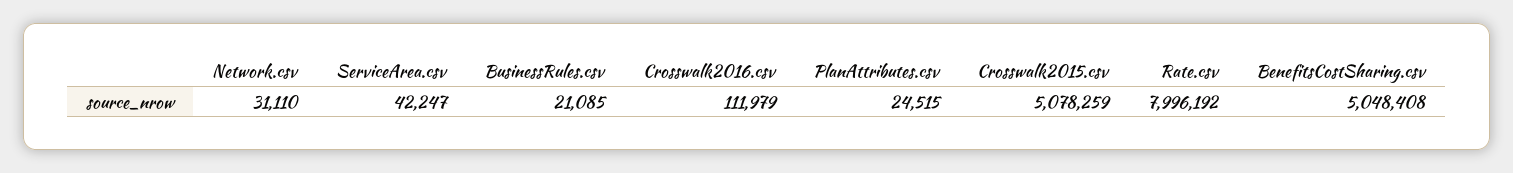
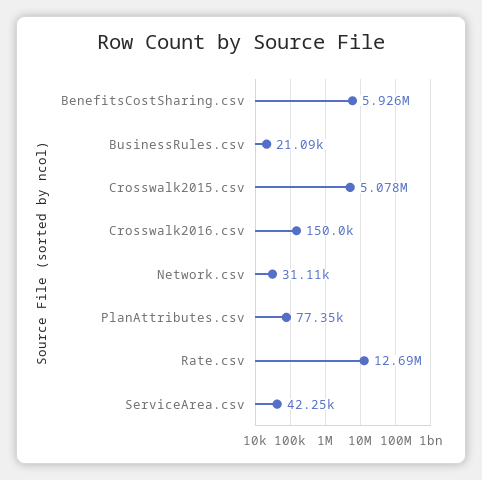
Crosswalk2016.csv: 111979 -> 150000
PlanAttributes.csv: 24515 -> 77350
Rate.csv: 7996192 -> 12690000
BenefitsCostSharing.csv: 5048408 -> 5926000

